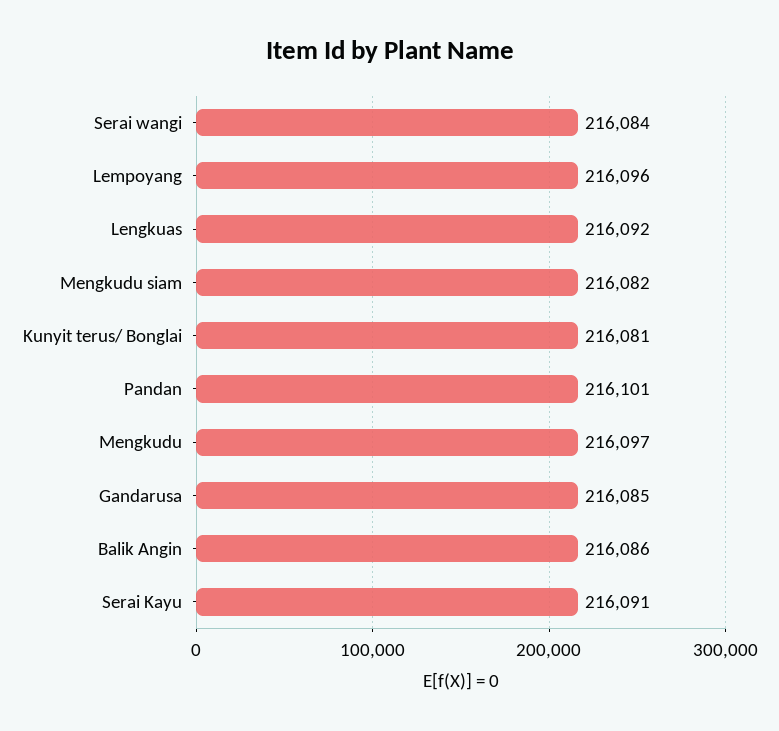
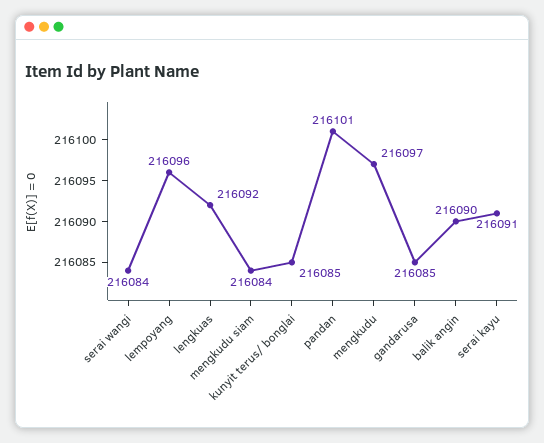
Mengkudu siam: 216082 -> 216084
Kunyit terus/ Bonglai: 216081 -> 216085
Balik Angin: 216086 -> 216090

